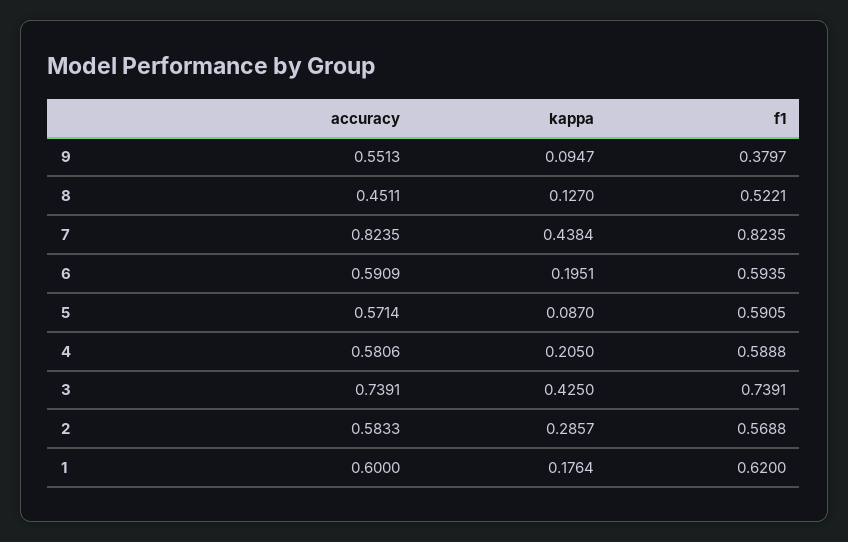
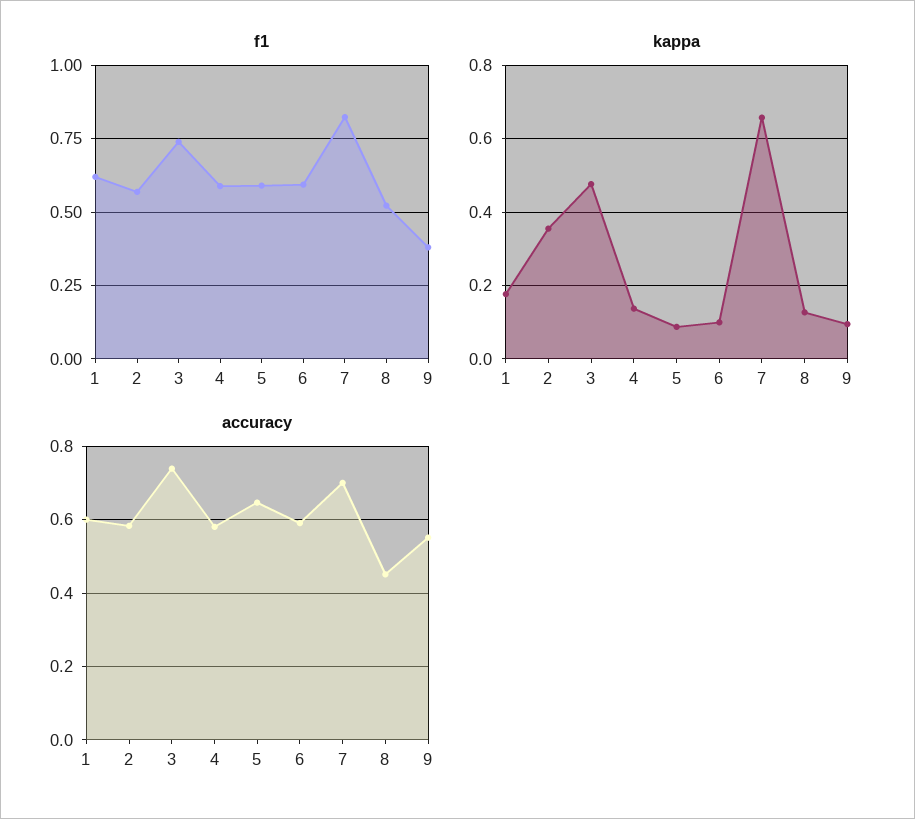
accuracy, 7: 0.8235 -> 0.7
kappa, 7: 0.4384 -> 0.66
kappa, 6: 0.1951 -> 0.1
accuracy, 5: 0.5714 -> 0.64
kappa, 4: 0.205 -> 0.14
kappa, 3: 0.425 -> 0.48
kappa, 2: 0.2857 -> 0.36

